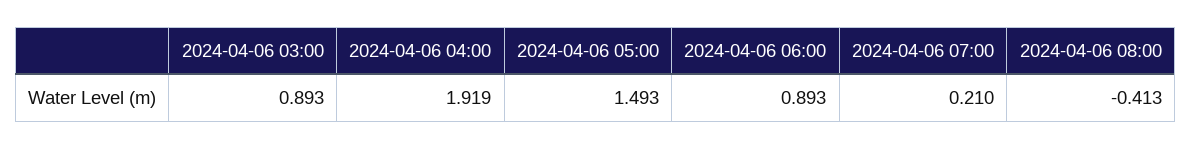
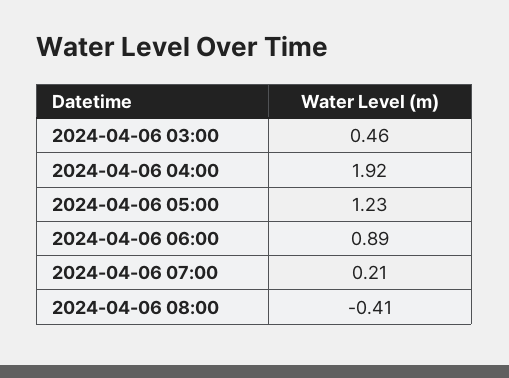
2024-04-06 03:00: 0.893 -> 0.46
2024-04-06 05:00: 1.493 -> 1.23

